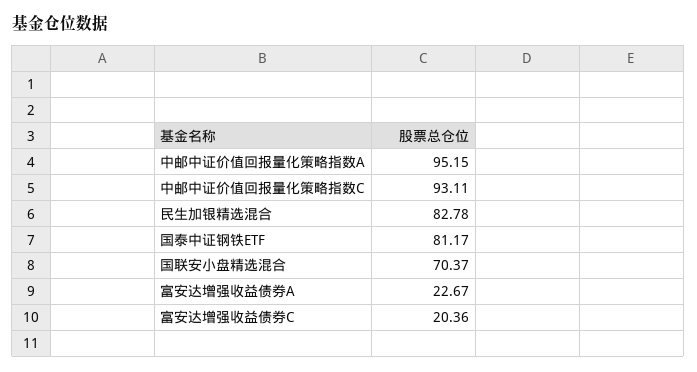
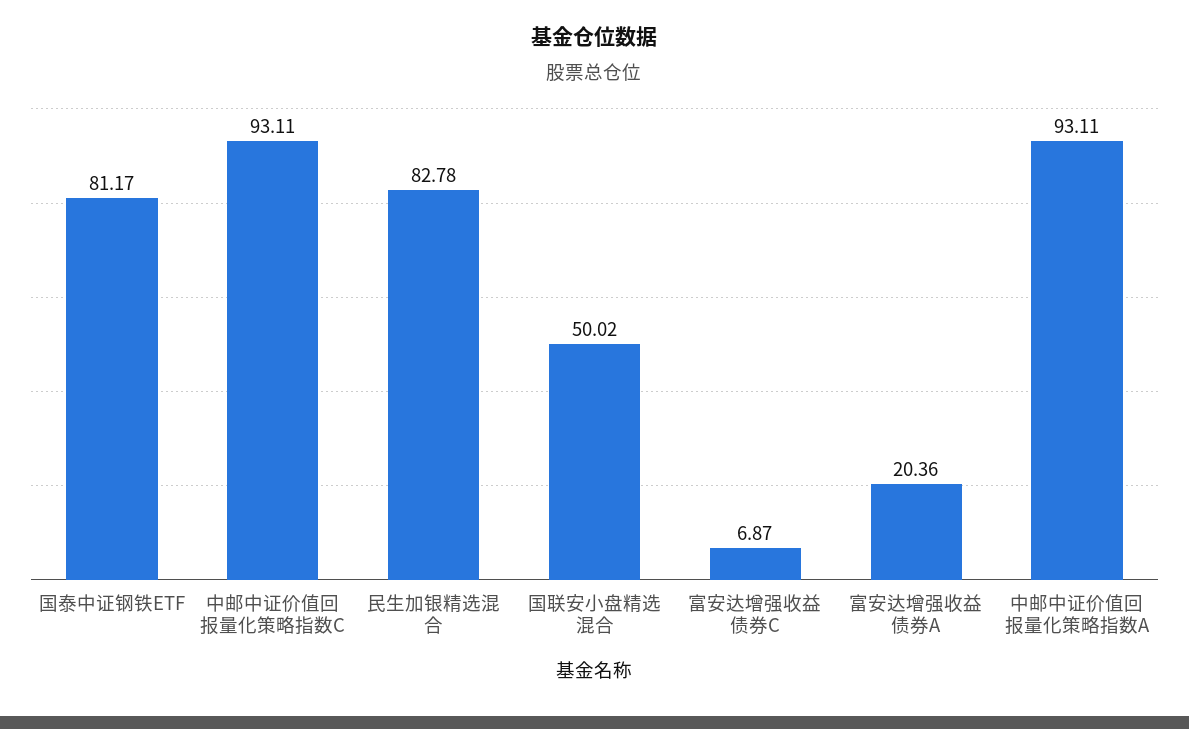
中邮中证价值回报量化策略指数A: 95.15 -> 93.11
国联安小盘精选混合: 70.37 -> 50.02
富安达增强收益债券A: 22.67 -> 20.36
富安达增强收益债券C: 20.36 -> 6.87

